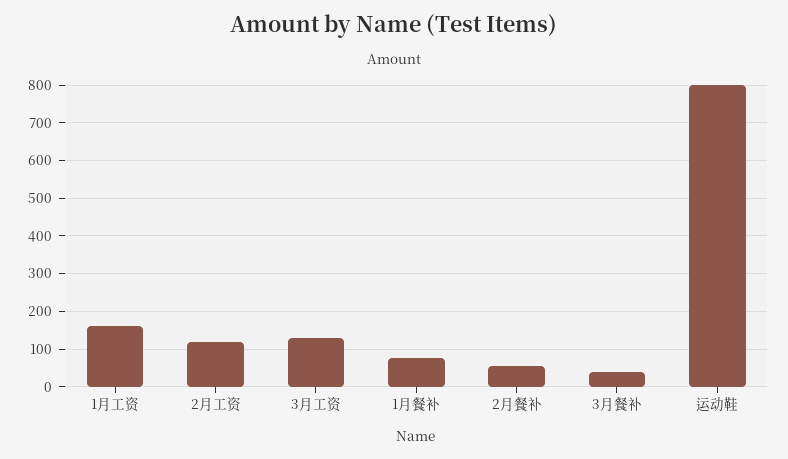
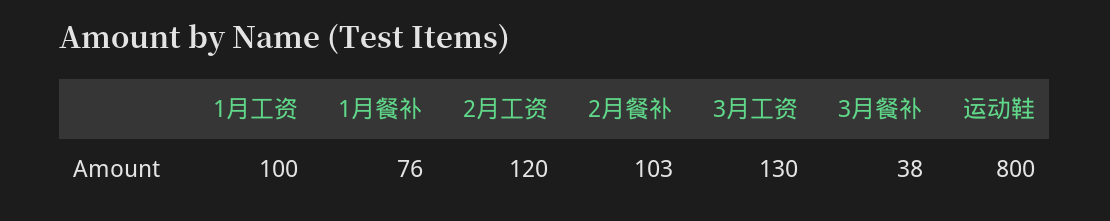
1月工资: 160 -> 100
2月餐补: 60 -> 103

